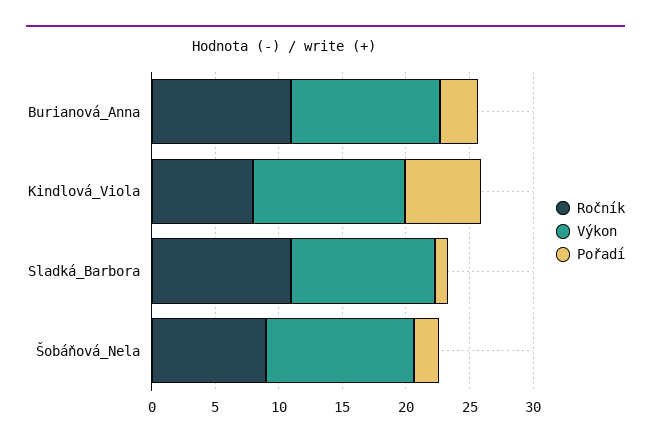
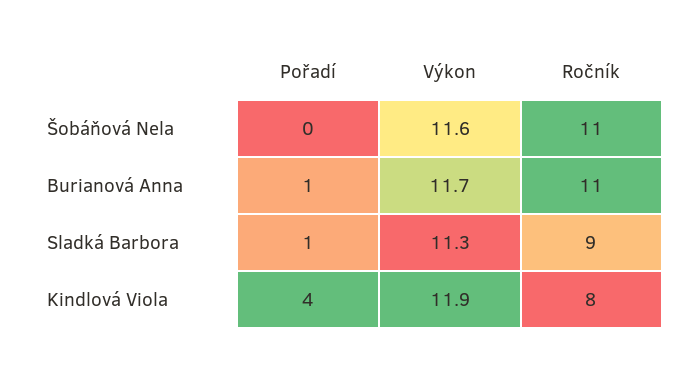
Pořadí, Burianová_Anna: 3 -> 1
Pořadí, Kindlová_Viola: 6 -> 4
Ročník, Sladká_Barbora: 11 -> 9
Ročník, Šobáňová_Nela: 9 -> 11
Pořadí, Šobáňová_Nela: 2 -> 0

